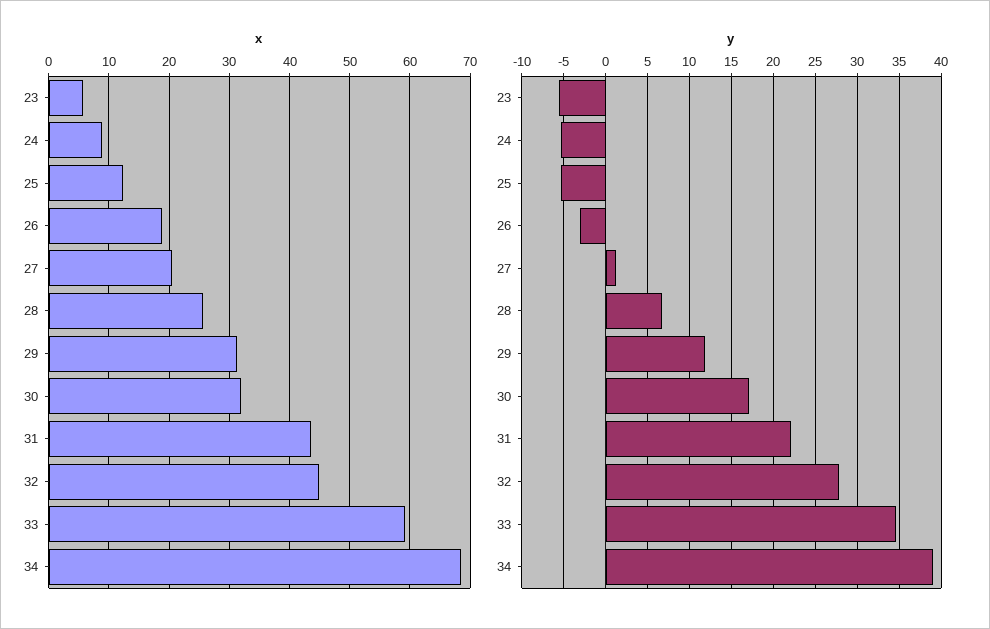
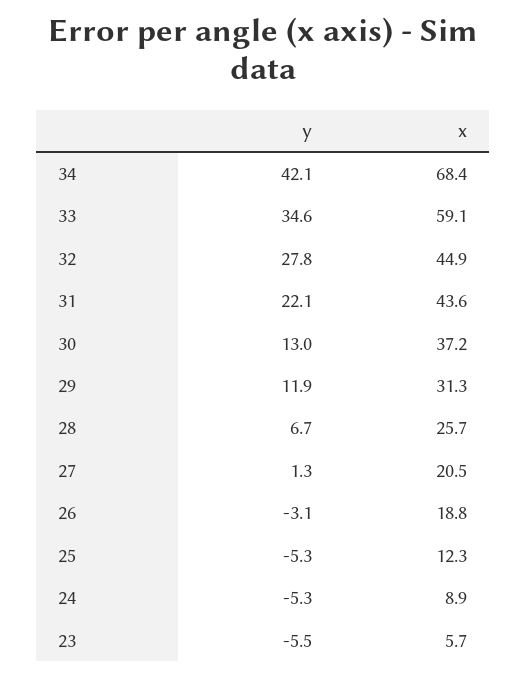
x, 30: 32 -> 37.2
y, 30: 17 -> 13
y, 34: 39 -> 42.1

